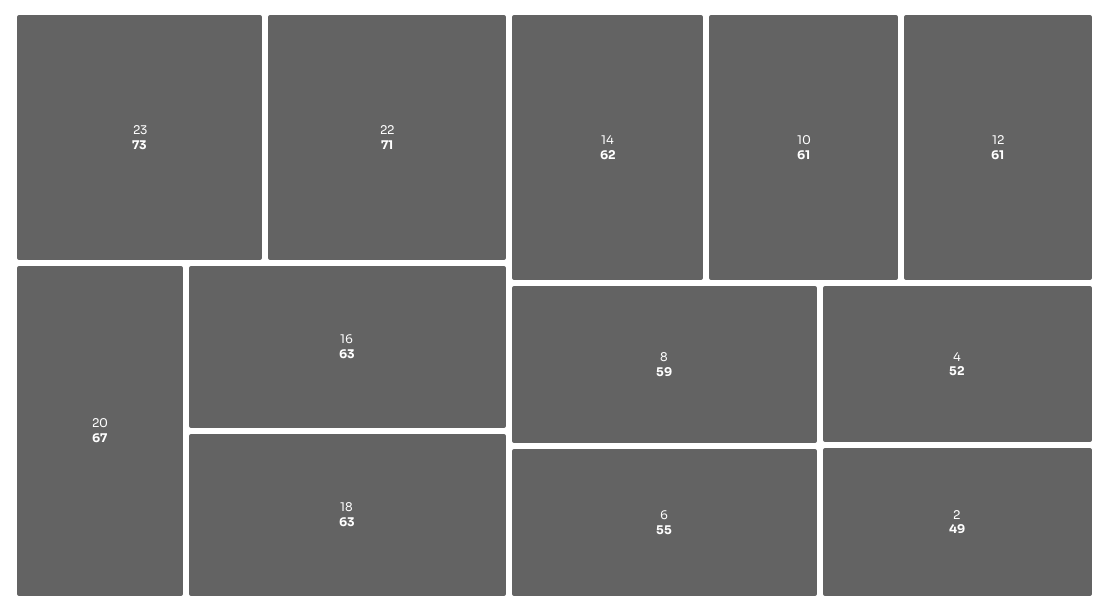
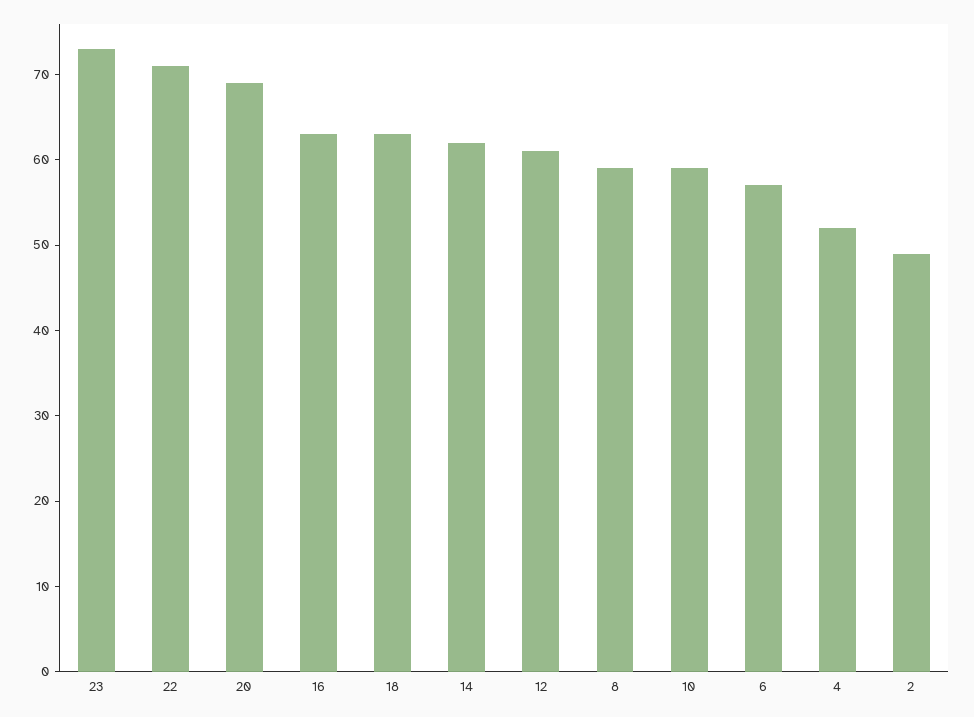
20: 67 -> 69
10: 61 -> 59
6: 55 -> 57

